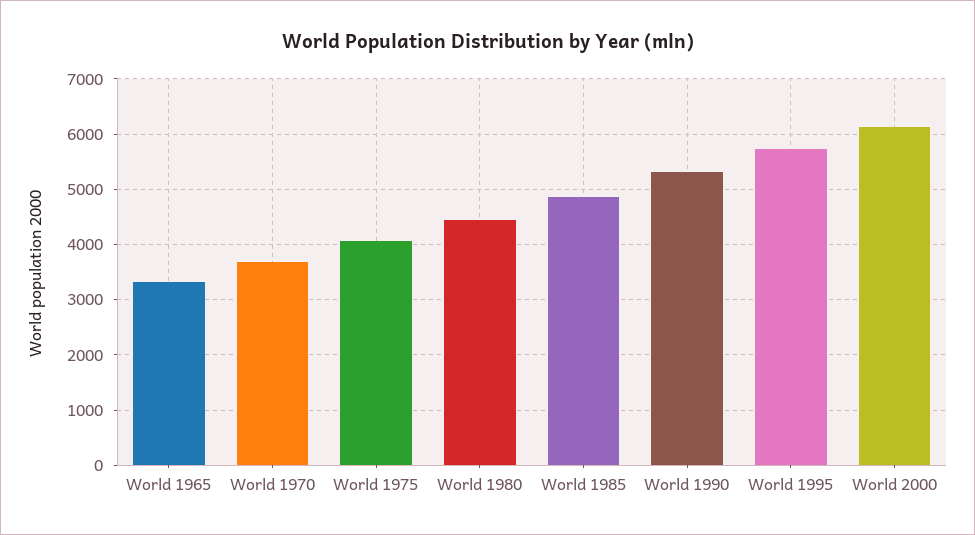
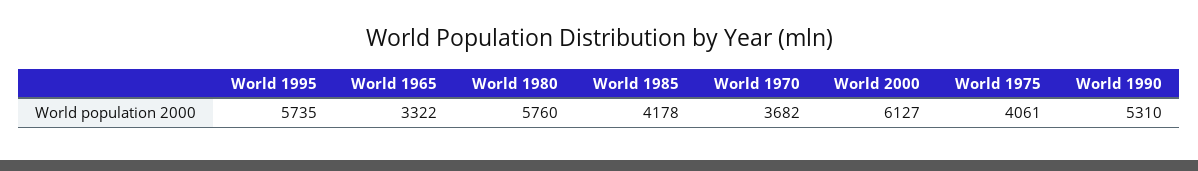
World 1980: 4400 -> 5760
World 1985: 4800 -> 4178

